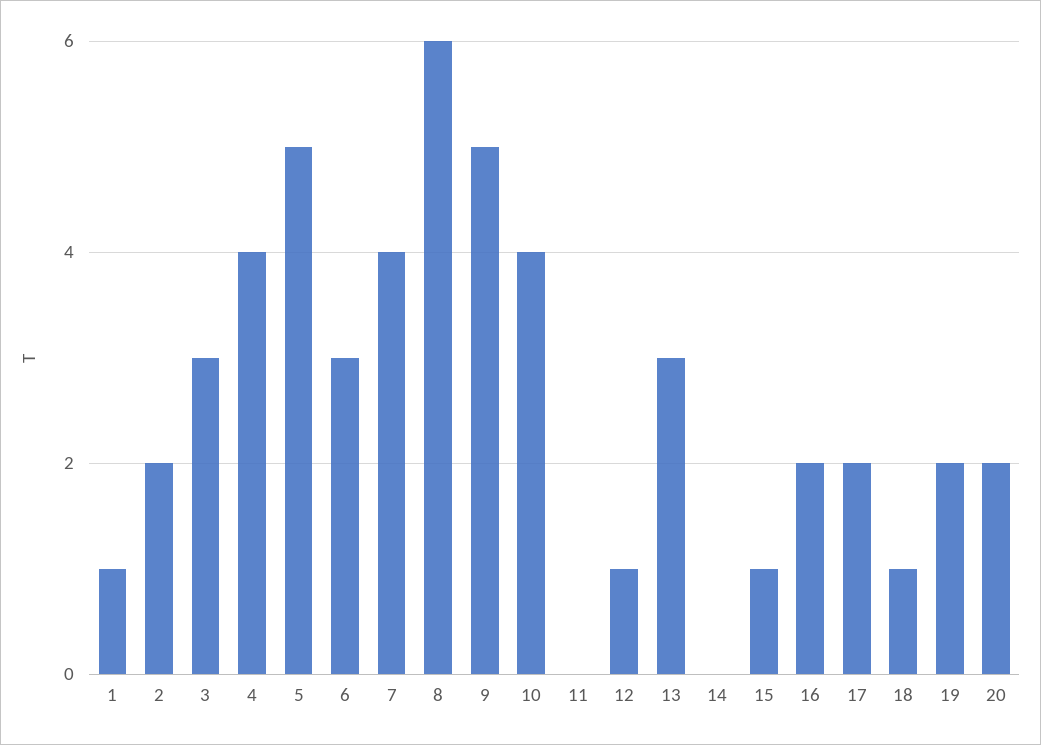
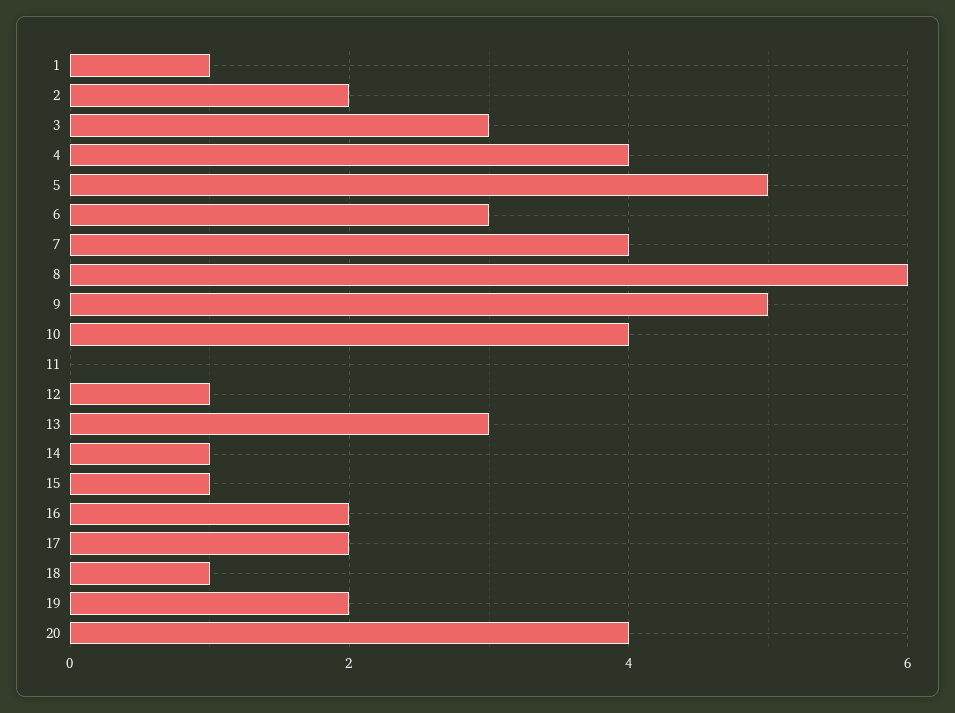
14: 0 -> 1
20: 2 -> 4

